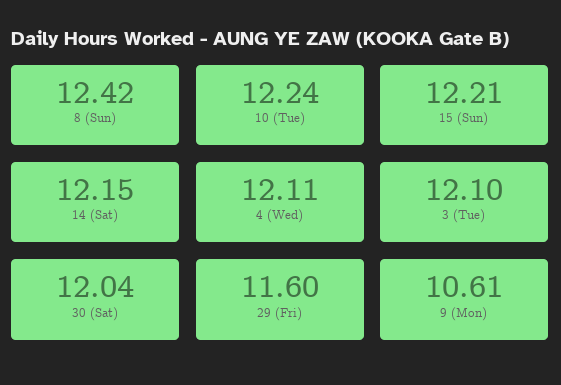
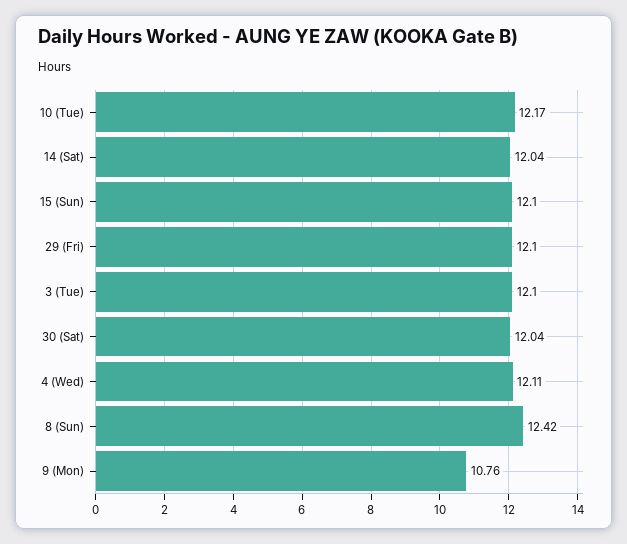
10 (Tue): 12.24 -> 12.17
15 (Sun): 12.21 -> 12.1
14 (Sat): 12.15 -> 12.04
29 (Fri): 11.6 -> 12.1
9 (Mon): 10.61 -> 10.76

